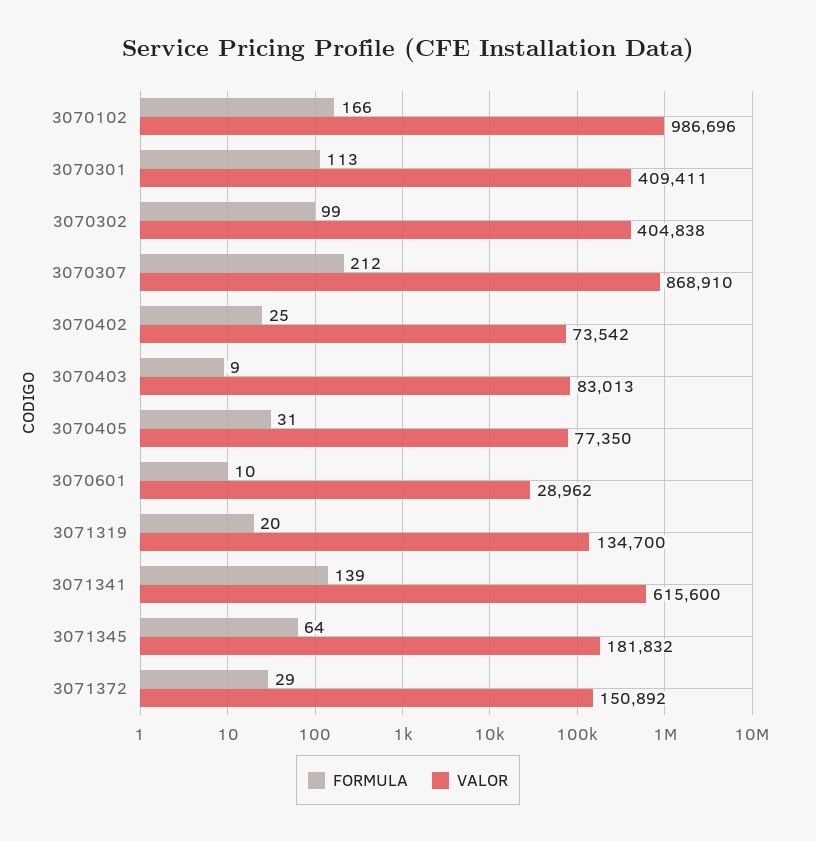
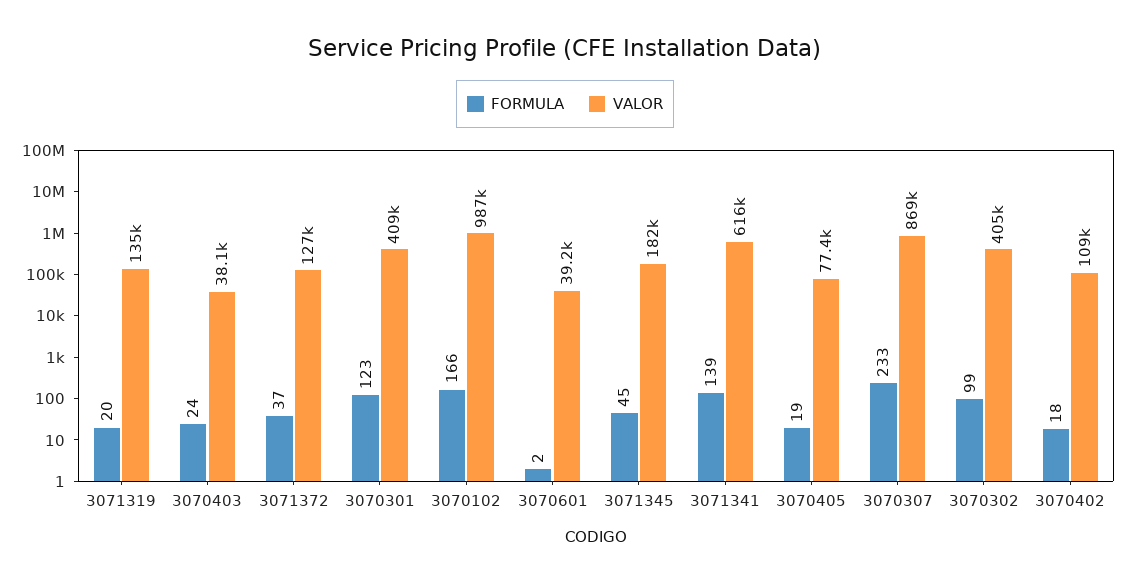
FORMULA, 3070301: 113 -> 123
FORMULA, 3070307: 212 -> 233
FORMULA, 3070402: 25 -> 18
VALOR, 3070402: 73542 -> 109000
FORMULA, 3070403: 9 -> 24
VALOR, 3070403: 83013 -> 38100
FORMULA, 3070405: 31 -> 19
FORMULA, 3070601: 10 -> 2
VALOR, 3070601: 28962 -> 39200
FORMULA, 3071345: 64 -> 45
FORMULA, 3071372: 29 -> 37
VALOR, 3071372: 150892 -> 127000

